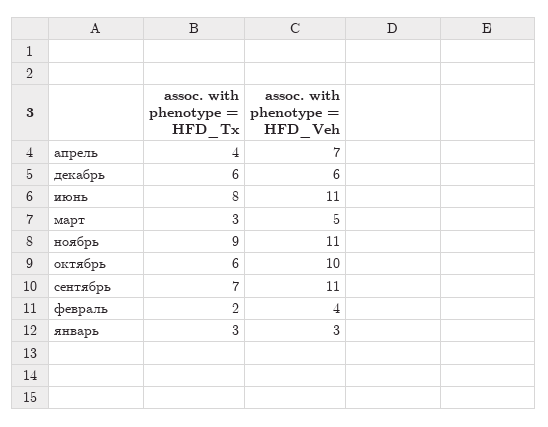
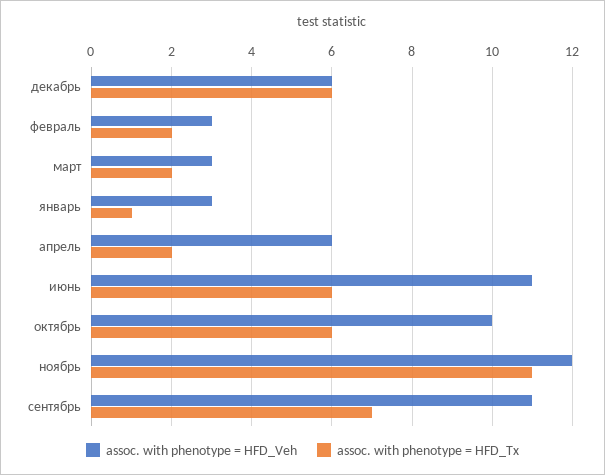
assoc. with phenotype = HFD_Tx, апрель: 4 -> 2
assoc. with phenotype = HFD_Veh, апрель: 7 -> 6
assoc. with phenotype = HFD_Tx, июнь: 8 -> 6
assoc. with phenotype = HFD_Tx, март: 3 -> 2
assoc. with phenotype = HFD_Veh, март: 5 -> 3
assoc. with phenotype = HFD_Tx, ноябрь: 9 -> 11
assoc. with phenotype = HFD_Veh, ноябрь: 11 -> 12
assoc. with phenotype = HFD_Veh, февраль: 4 -> 3
assoc. with phenotype = HFD_Tx, январь: 3 -> 1

